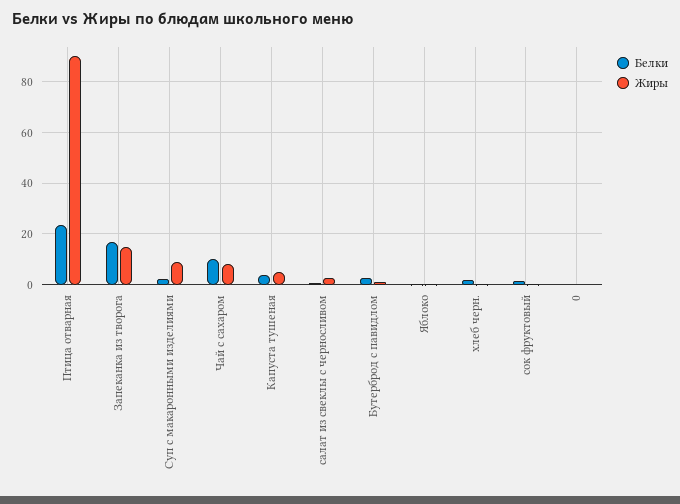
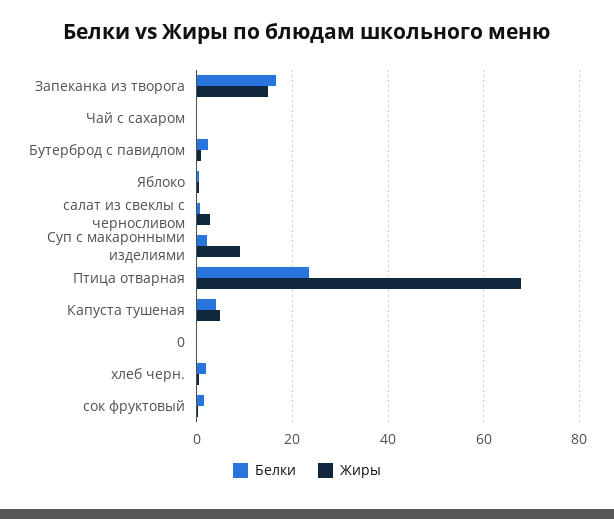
Жиры, Птица отварная: 90 -> 68
Белки, Чай с сахаром: 10 -> 0
Жиры, Чай с сахаром: 7.5 -> 0

